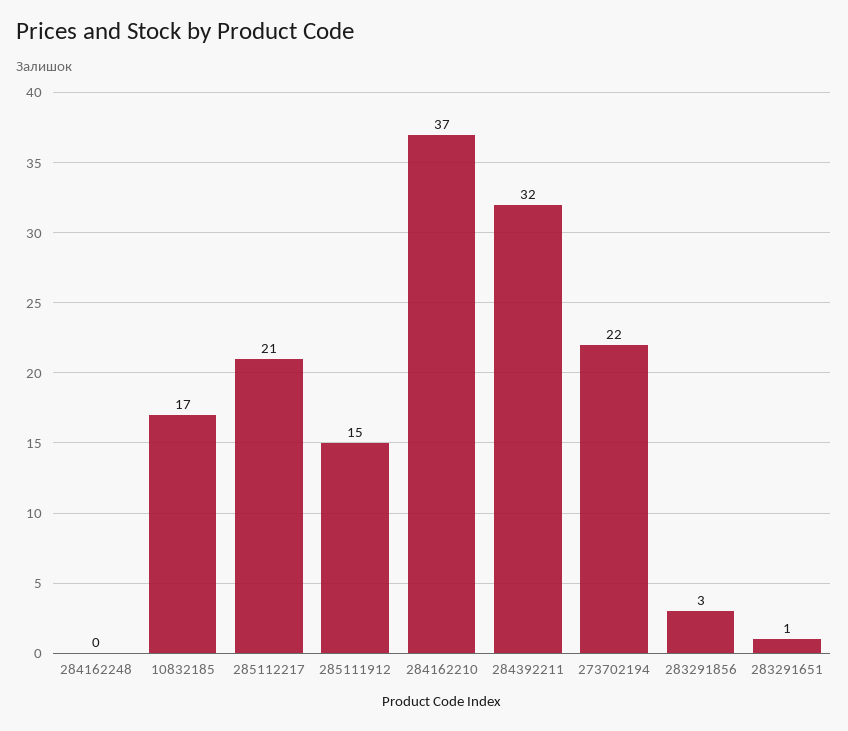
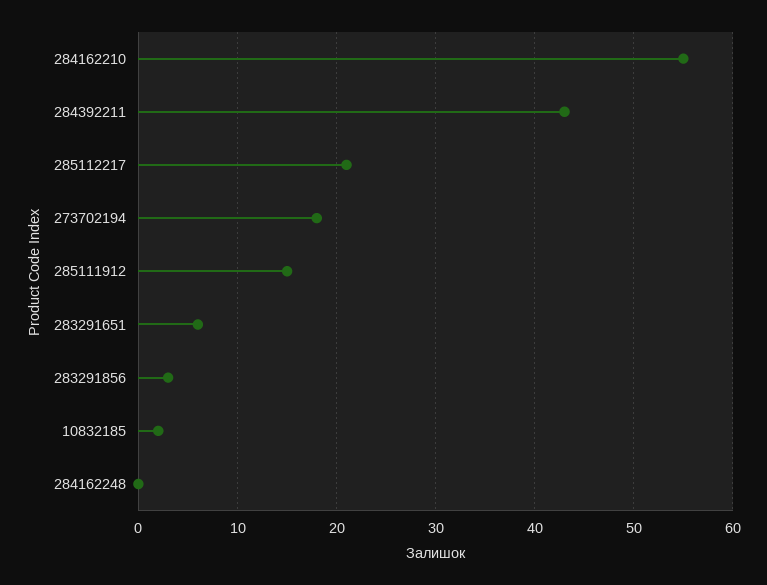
10832185: 17 -> 2
284162210: 37 -> 55
284392211: 32 -> 43
273702194: 22 -> 18
283291651: 1 -> 6

